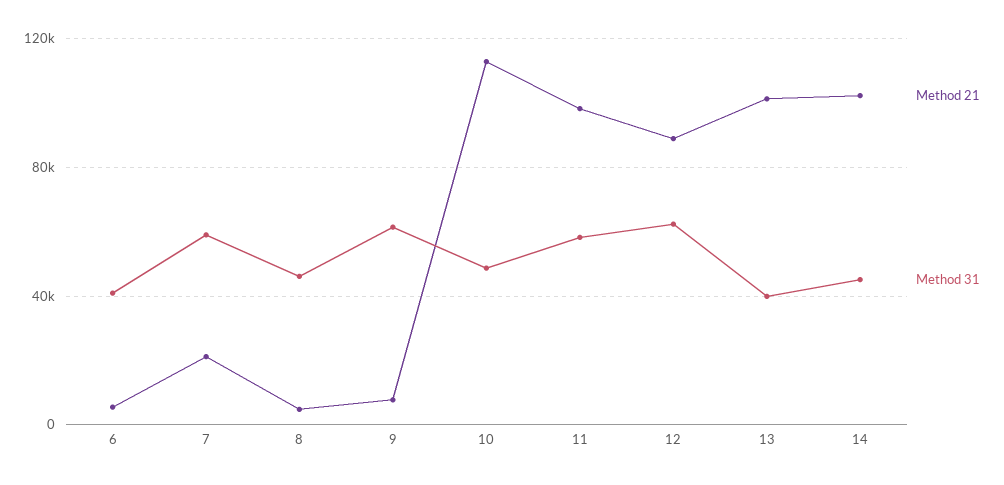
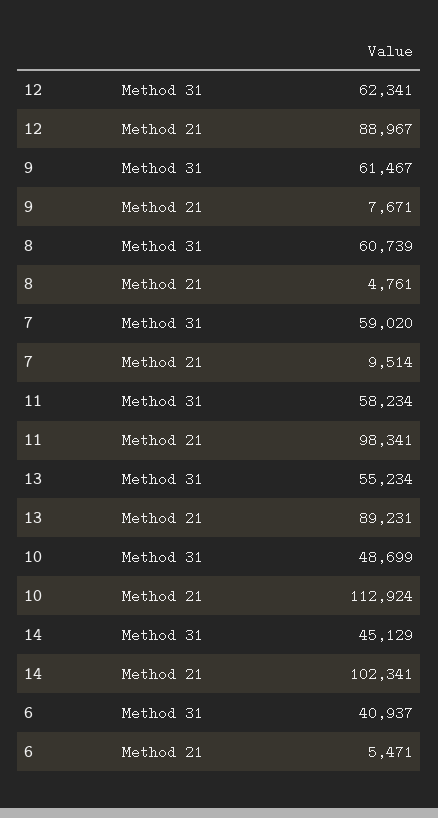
Method 21, 7: 20000 -> 9514
Method 31, 8: 45000 -> 60739
Method 21, 13: 100000 -> 89231
Method 31, 13: 40000 -> 55234

